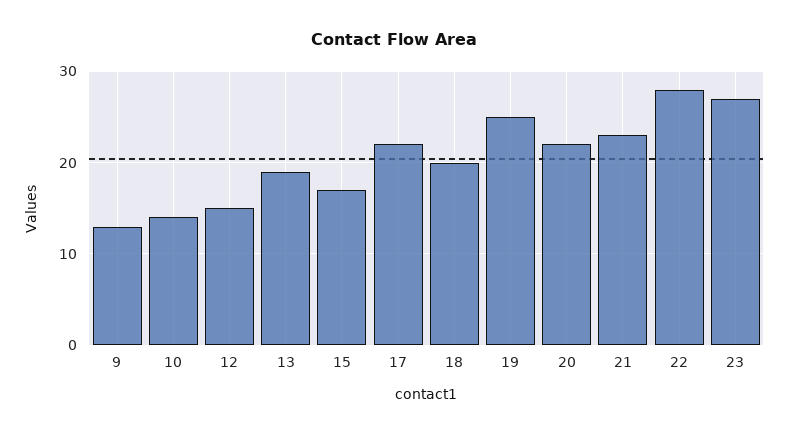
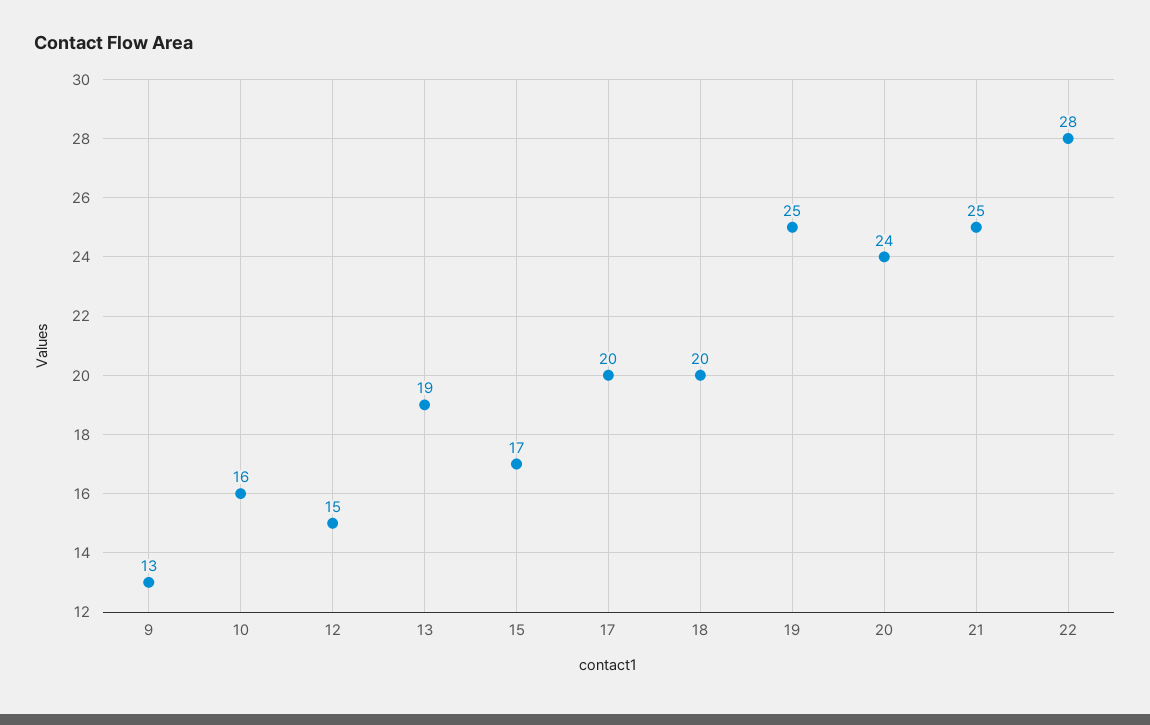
10: 14 -> 16
17: 22 -> 20
20: 22 -> 24
21: 23 -> 25
23: 27 -> none

